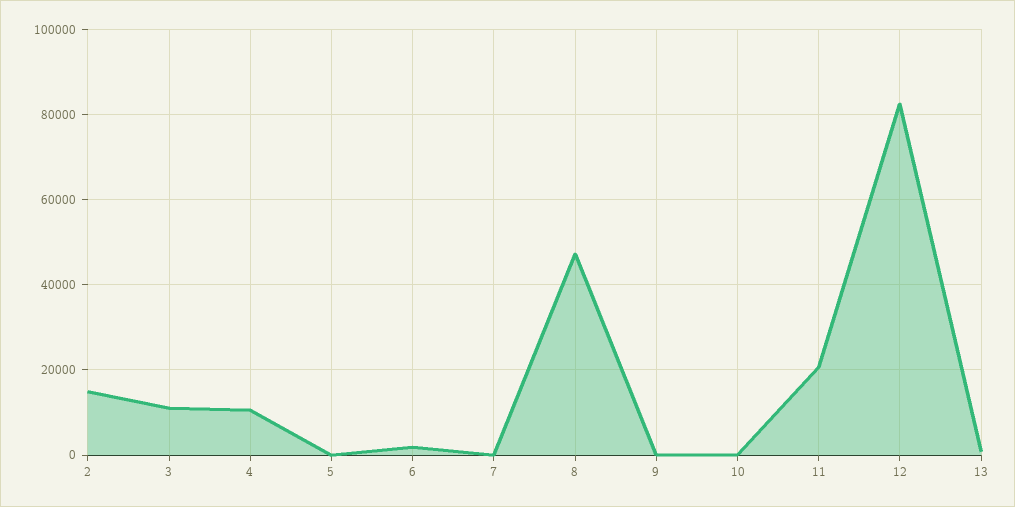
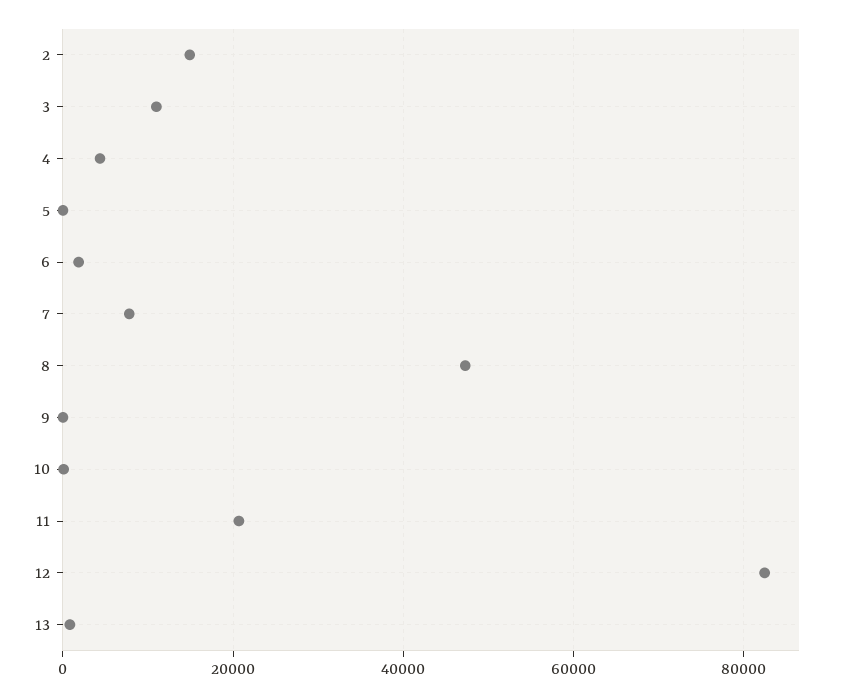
4: 10000 -> 4000
7: 0 -> 8000

